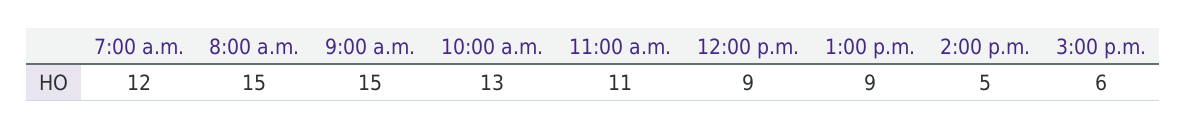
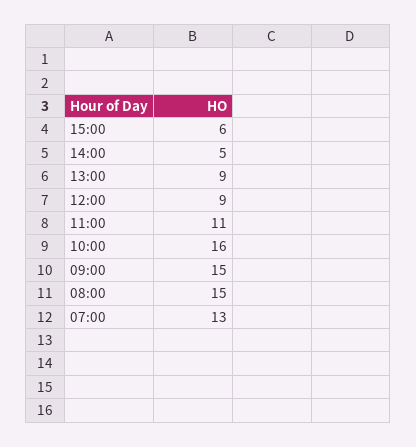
7:00 a.m.: 12 -> 13
10:00 a.m.: 13 -> 16

